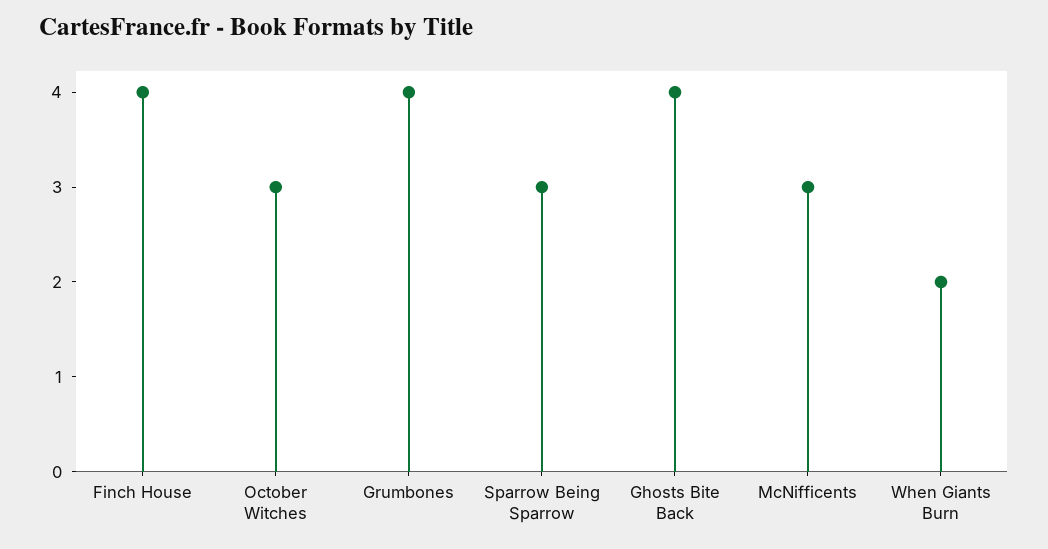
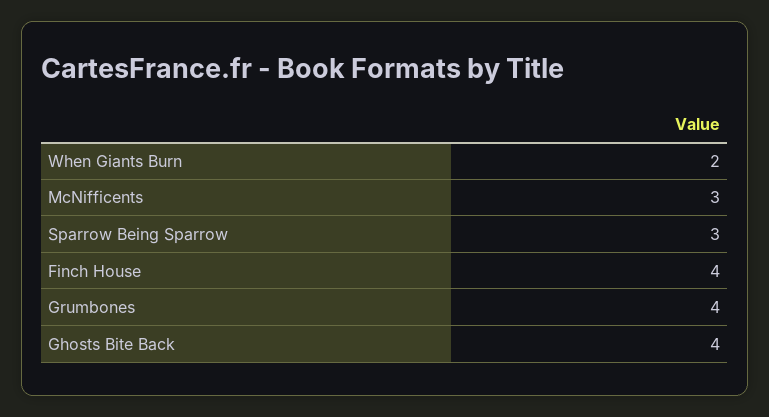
October Witches: 3 -> none

